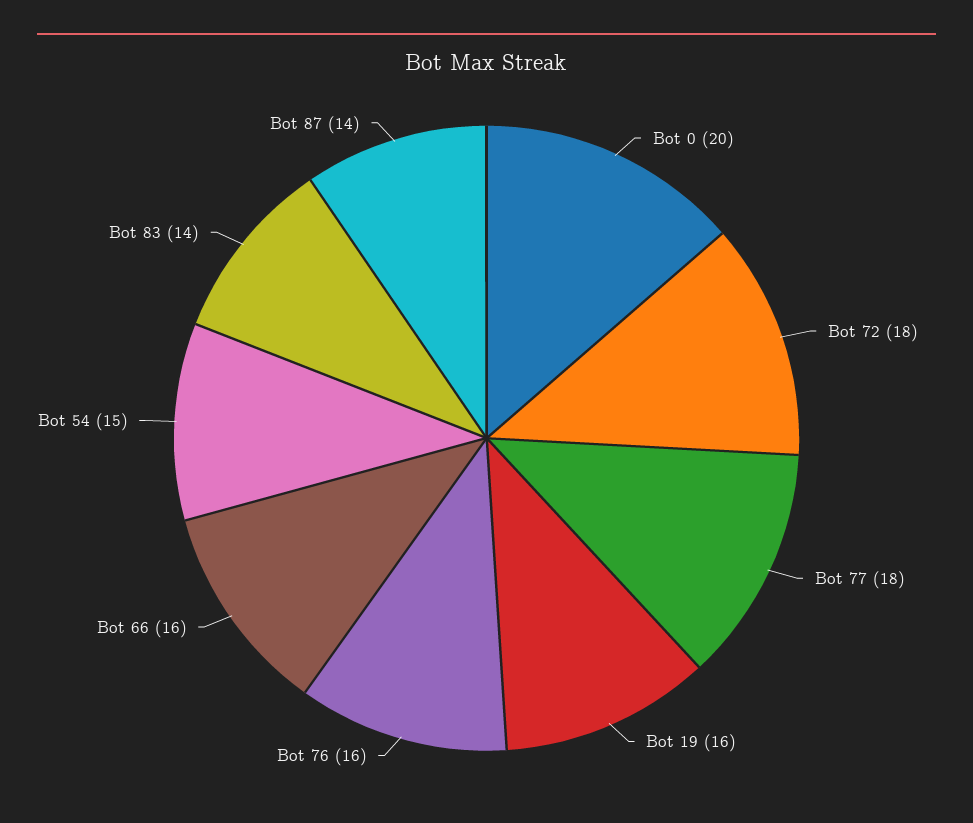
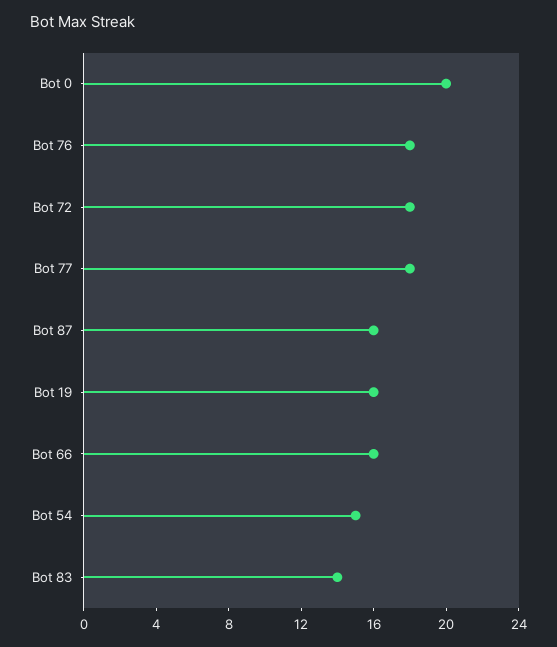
Bot 76: 16 -> 18
Bot 87: 14 -> 16

